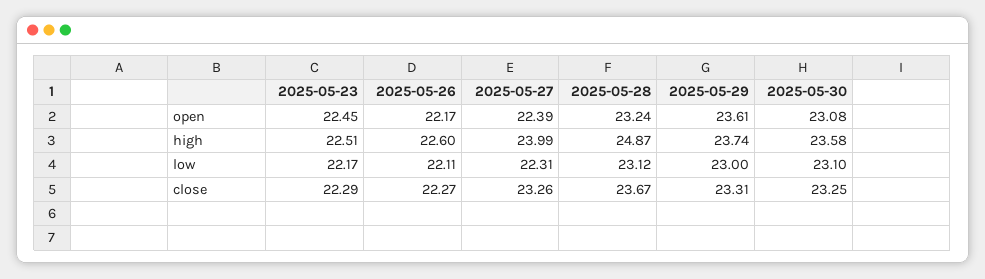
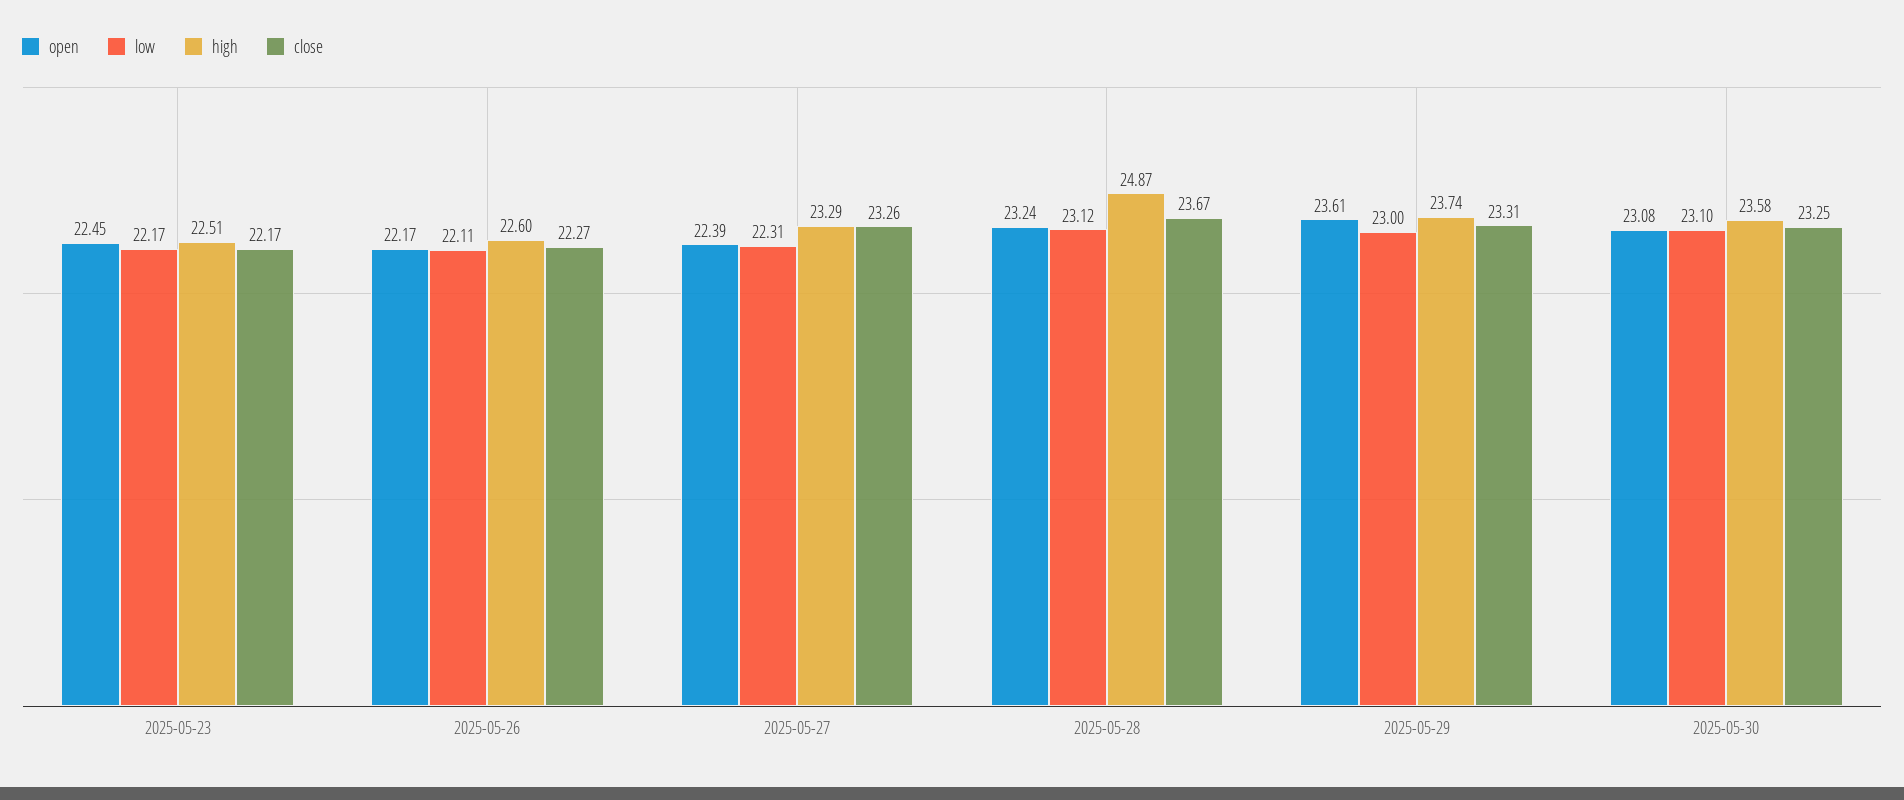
high, 2025-05-27: 23.99 -> 23.29
close, 2025-05-23: 22.29 -> 22.17

